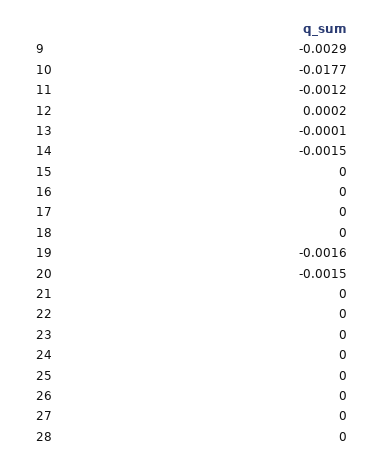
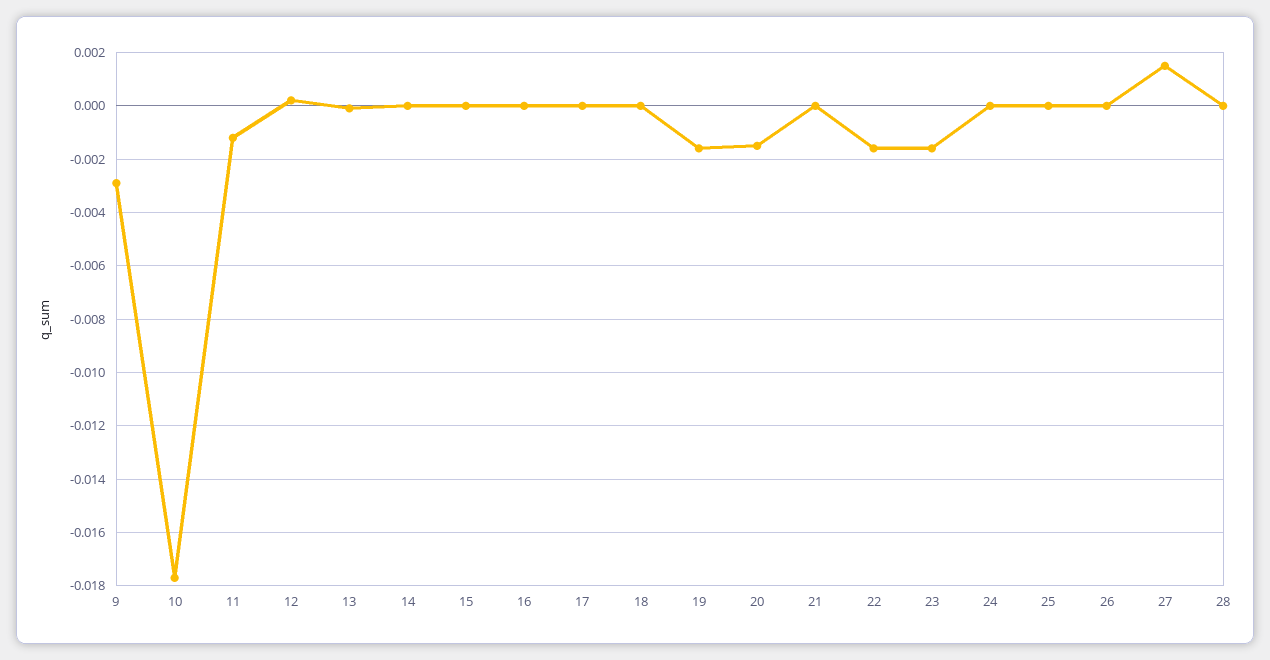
14: -0.0015 -> 0
22: 0 -> -0.0015
23: 0 -> -0.0015
27: 0 -> 0.0015

